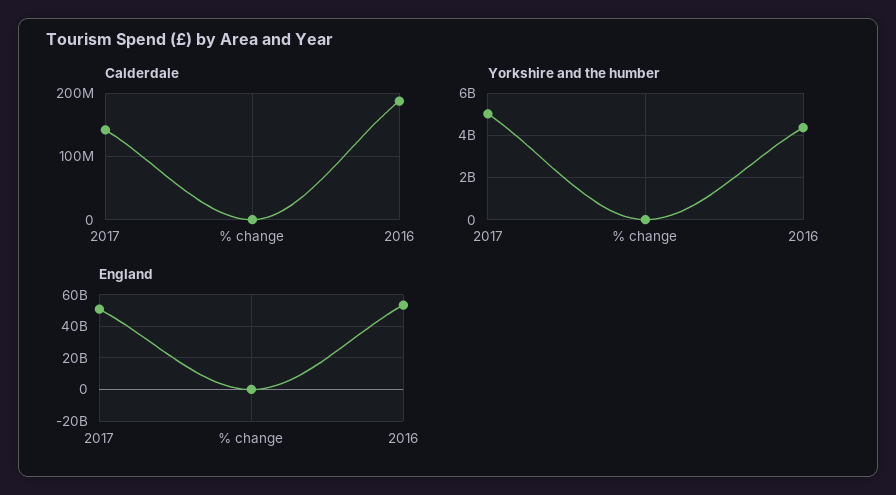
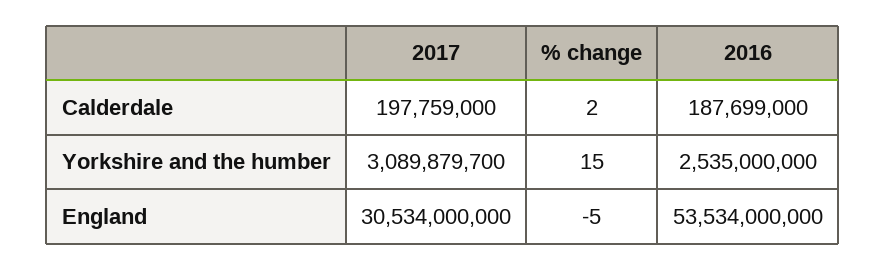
Calderdale, 2017: 140000000 -> 197759000
Yorkshire and the humber, 2017: 5000000000 -> 3089879700
Yorkshire and the humber, 2016: 4500000000 -> 2535000000
England, 2017: 50000000000 -> 30534000000

